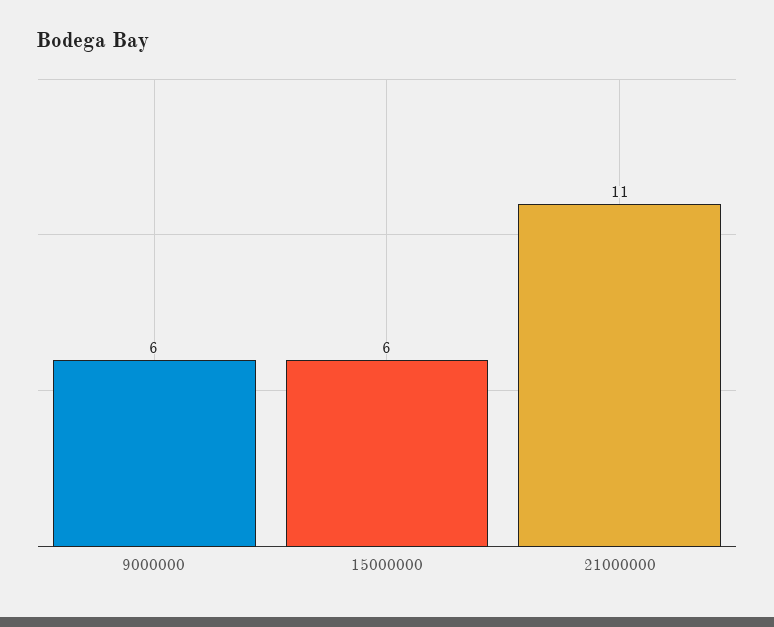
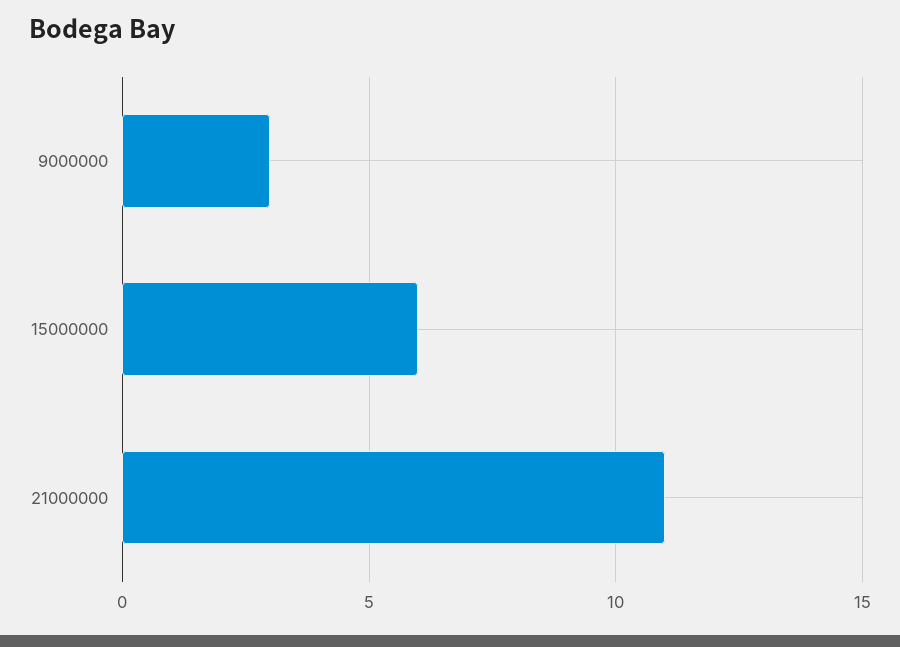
9000000: 6 -> 3

